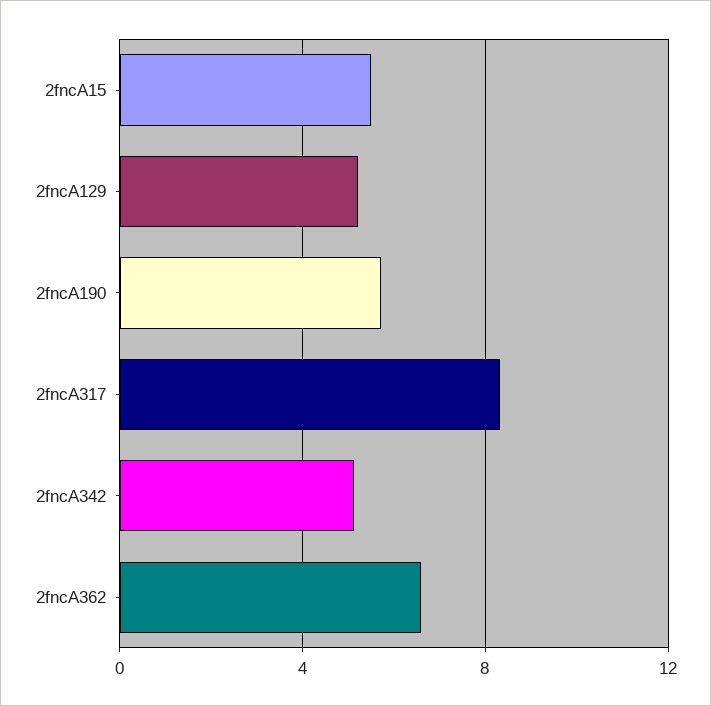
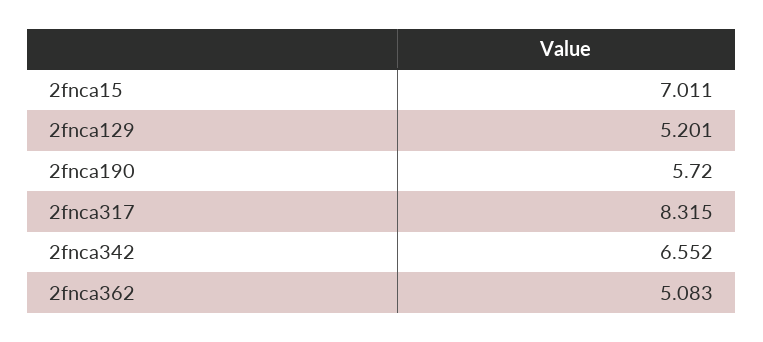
2fncA15: 5.5 -> 7.011
2fncA342: 5 -> 6.552
2fncA362: 6.5 -> 5.083

